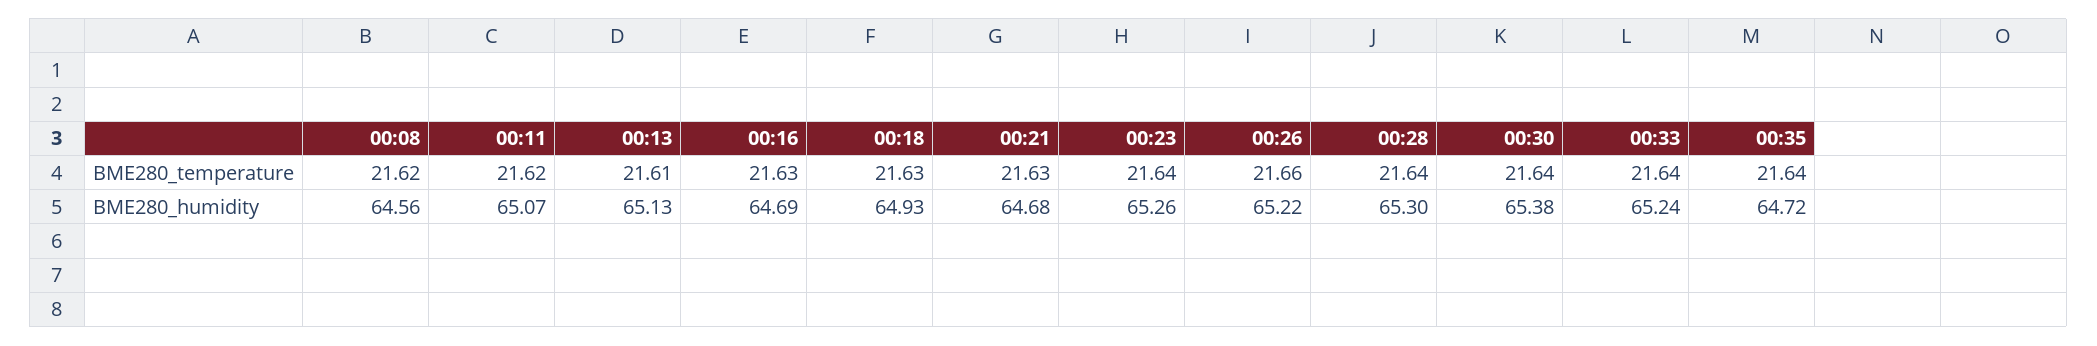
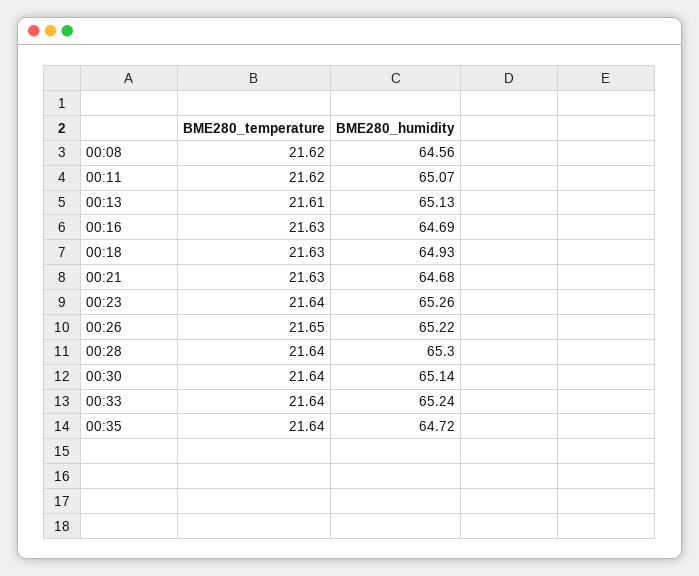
00:26, BME280_temperature: 21.66 -> 21.65
00:30, BME280_humidity: 65.38 -> 65.14

